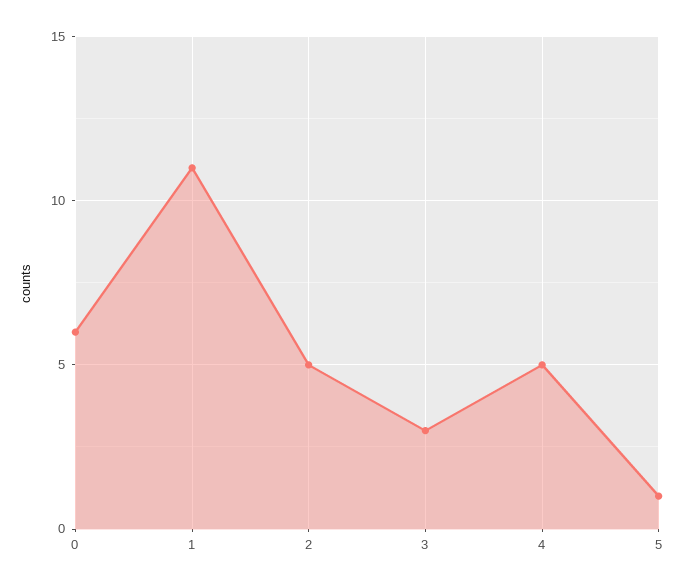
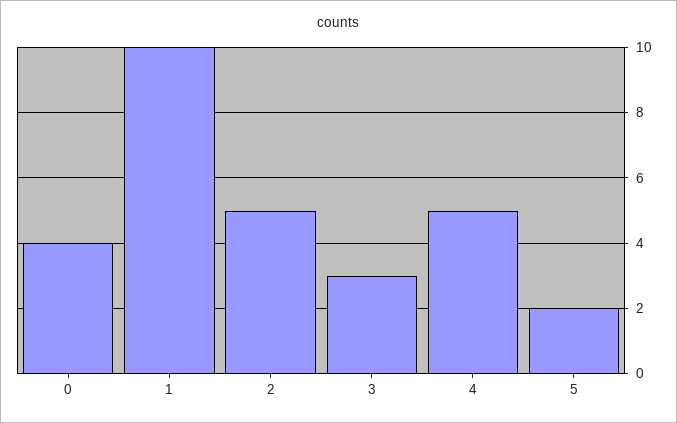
0: 6 -> 4
1: 11 -> 10
5: 1 -> 2

